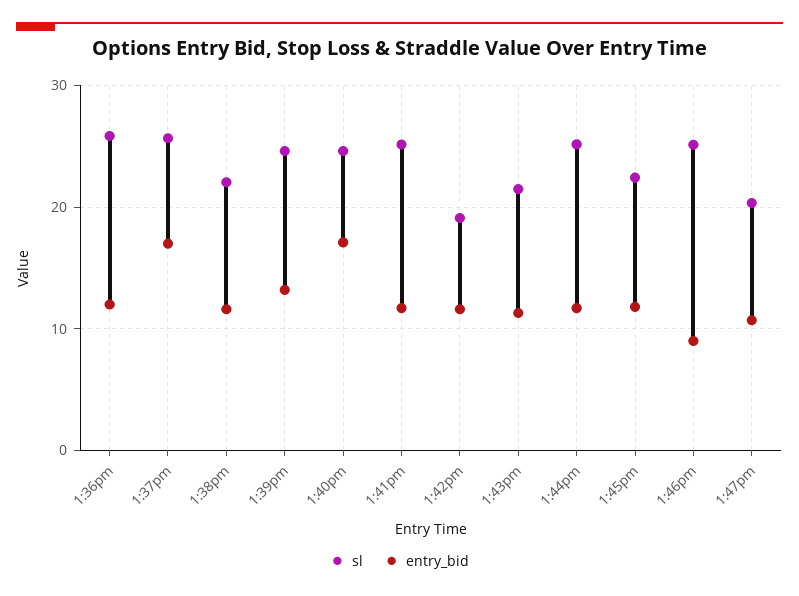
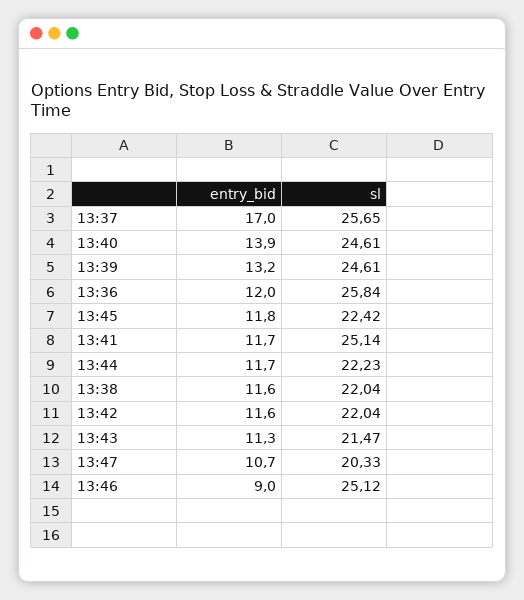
entry_bid, 1:40pm: 17 -> 13.9
sl, 1:42pm: 19 -> 22.04
sl, 1:44pm: 25 -> 22.23

